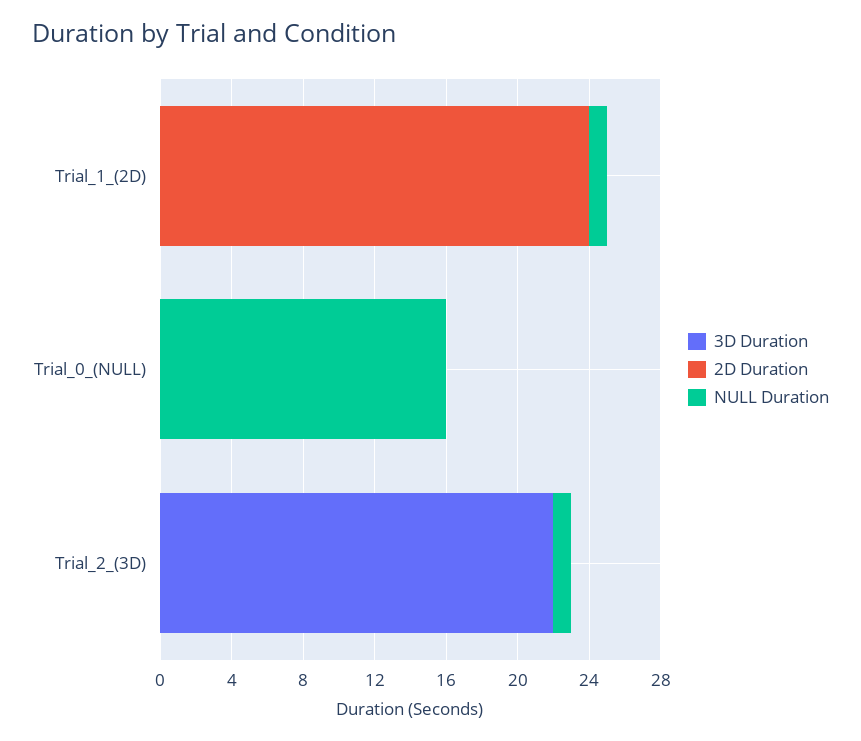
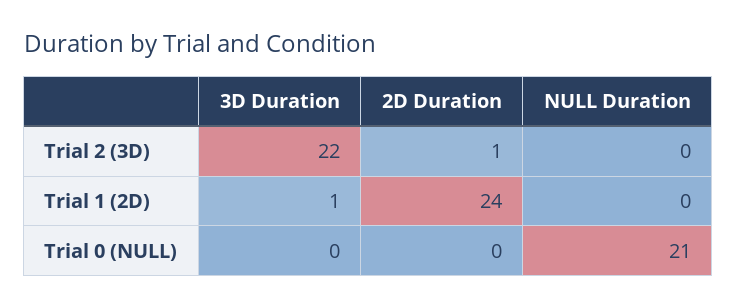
3D Duration, Trial_1_(2D): 0 -> 1
NULL Duration, Trial_1_(2D): 1 -> 0
NULL Duration, Trial_0_(NULL): 16 -> 21
2D Duration, Trial_2_(3D): 0 -> 1
NULL Duration, Trial_2_(3D): 1 -> 0

